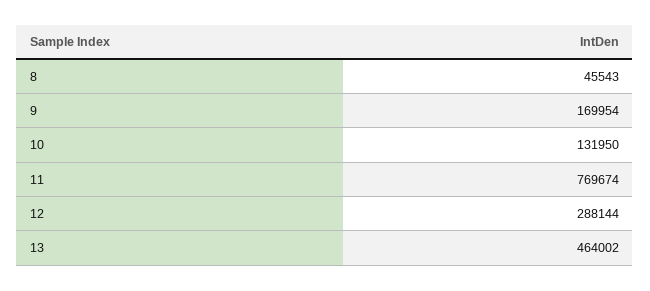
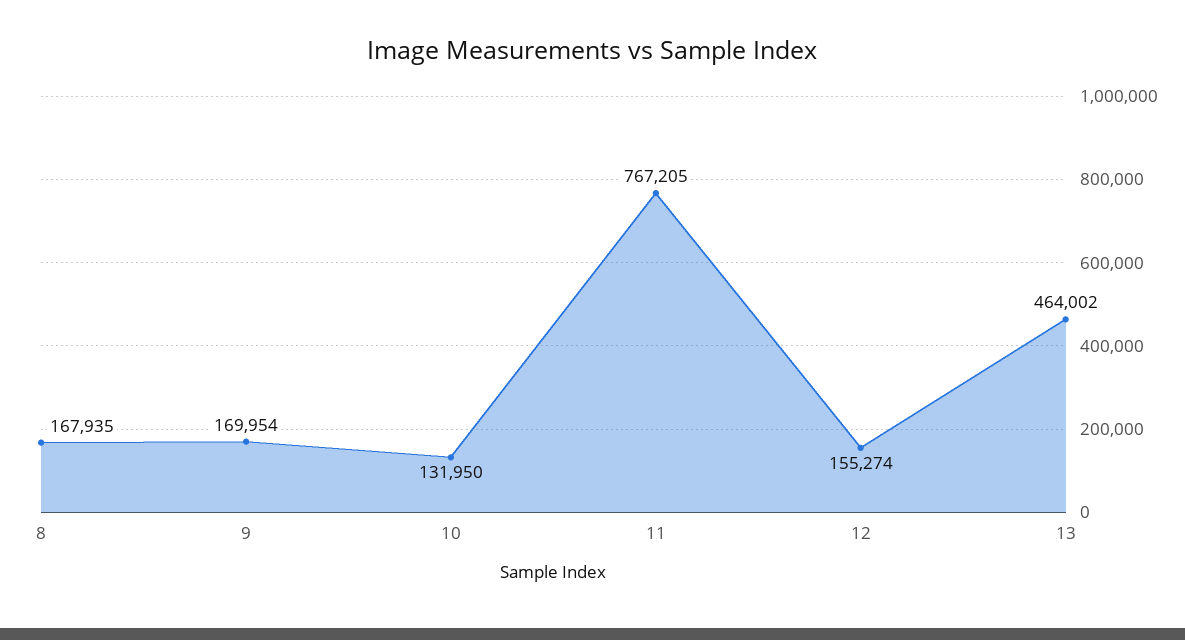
8: 45543 -> 167935
11: 769674 -> 767205
12: 288144 -> 155274

